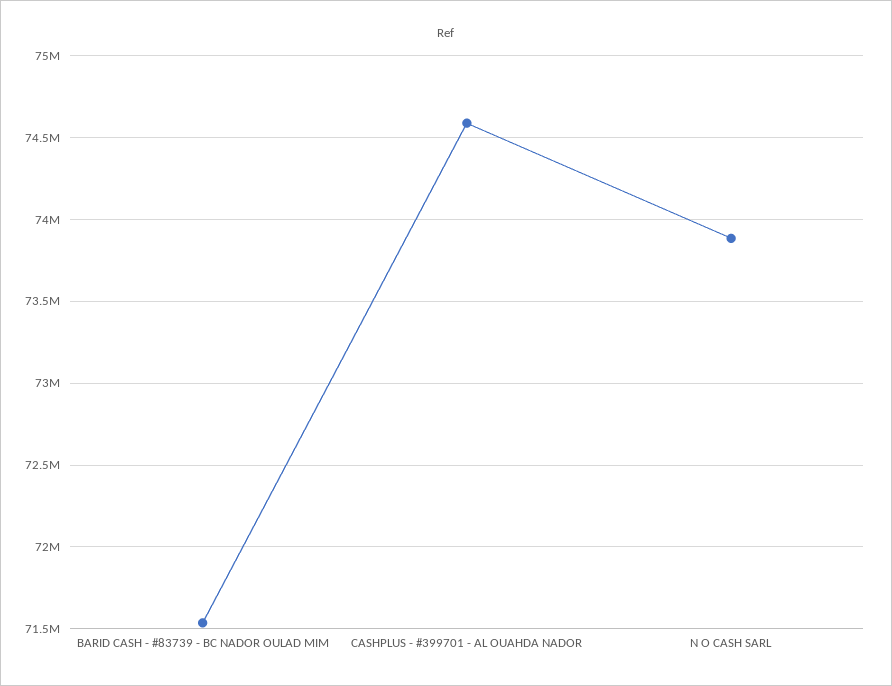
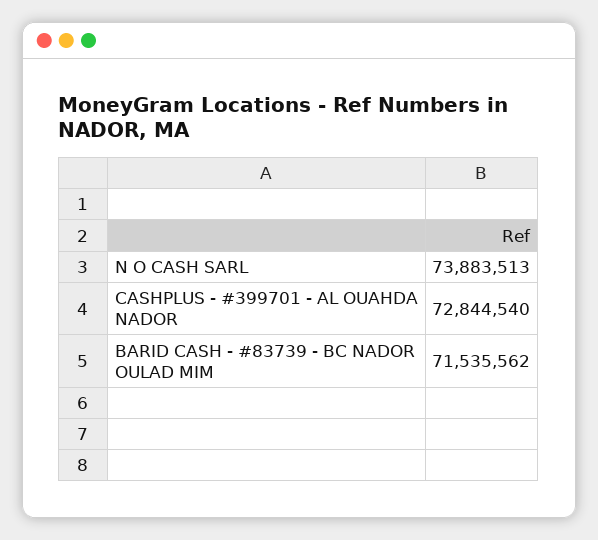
CASHPLUS - #399701 - AL OUAHDA NADOR: 74600000 -> 72844540

